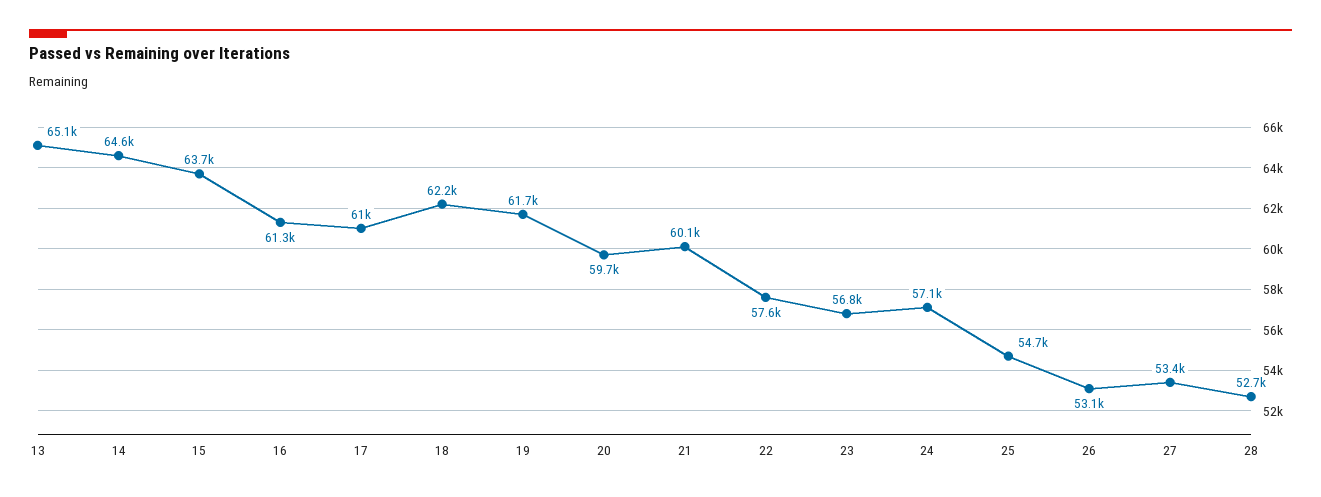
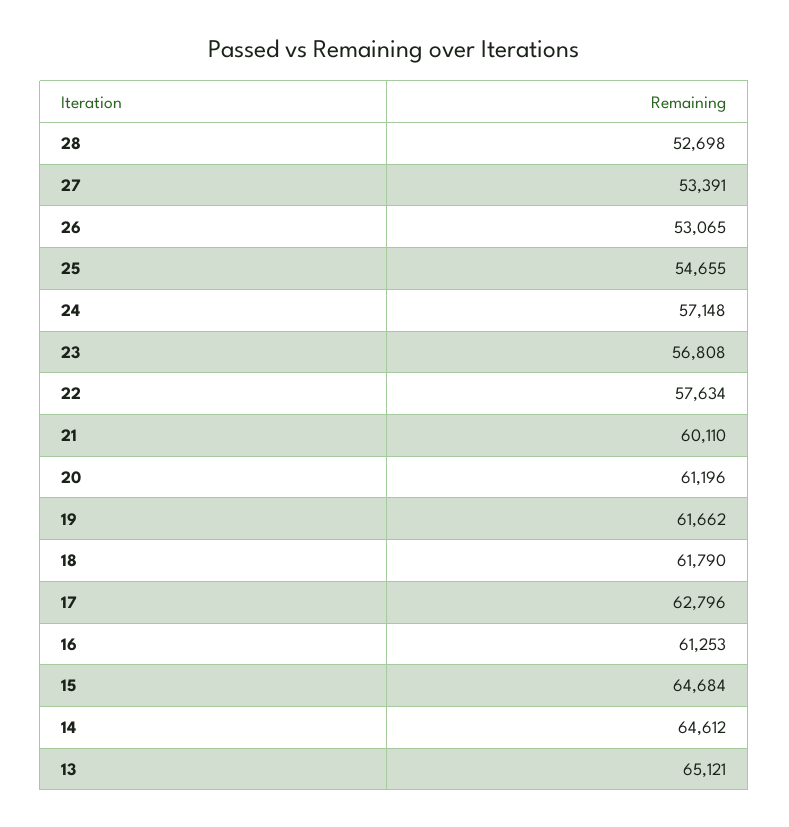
15: 63700 -> 64684
17: 61000 -> 62796
18: 62200 -> 61790
20: 59700 -> 61196

